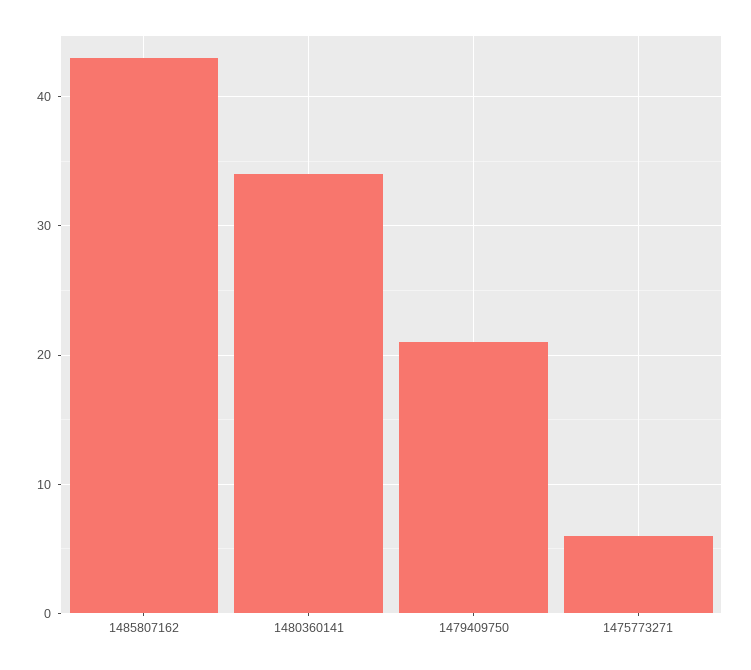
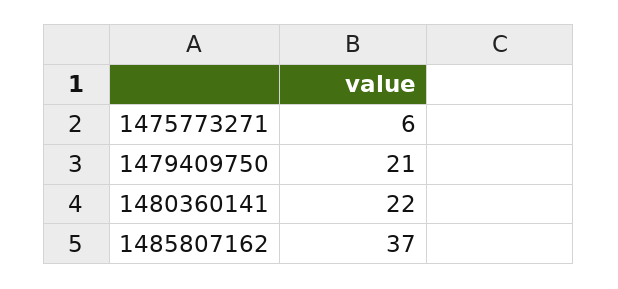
1485807162: 43 -> 37
1480360141: 34 -> 22

